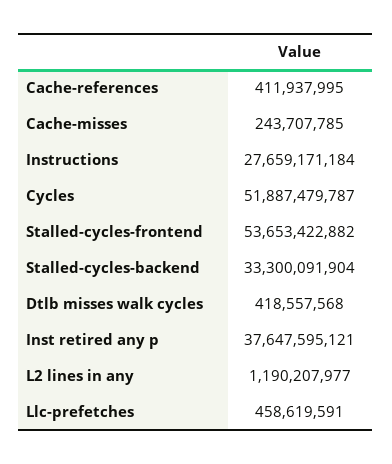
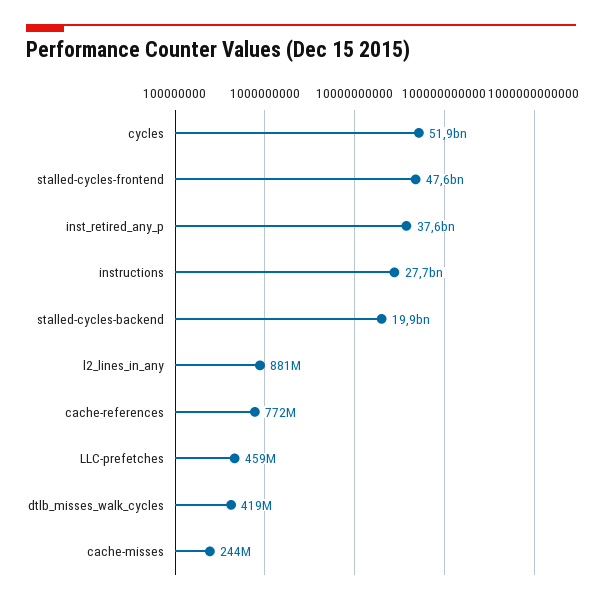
Cache-references: 411937995 -> 772000000
Stalled-cycles-frontend: 53653422882 -> 47600000000
Stalled-cycles-backend: 33300091904 -> 19900000000
L2 lines in any: 1190207977 -> 881000000

